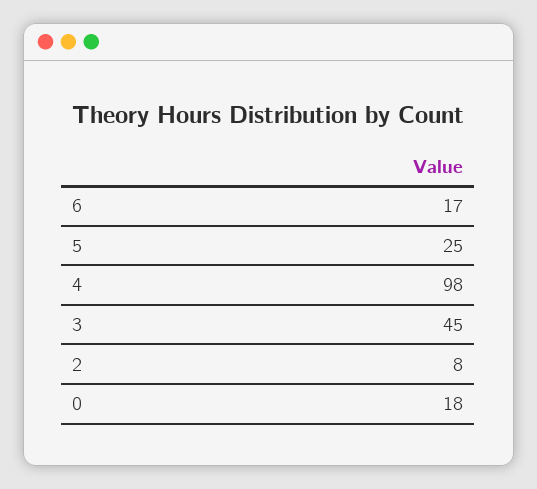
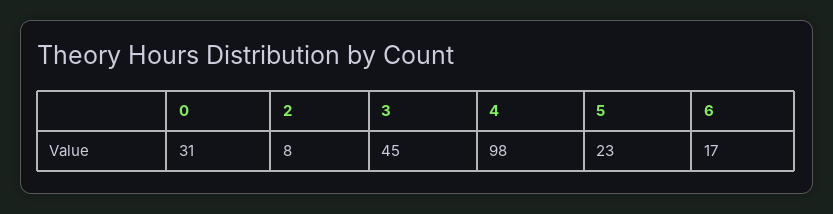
5: 25 -> 23
0: 18 -> 31

